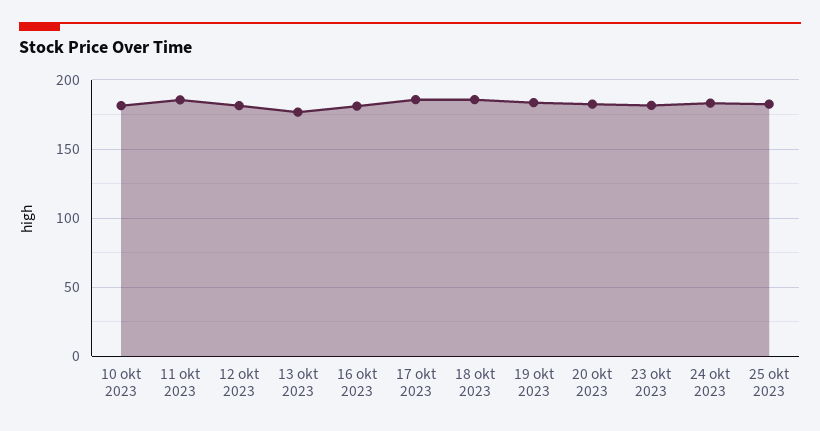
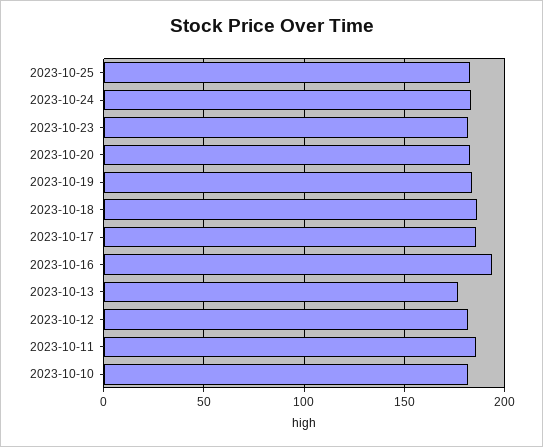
16 okt 2023: 180 -> 195

